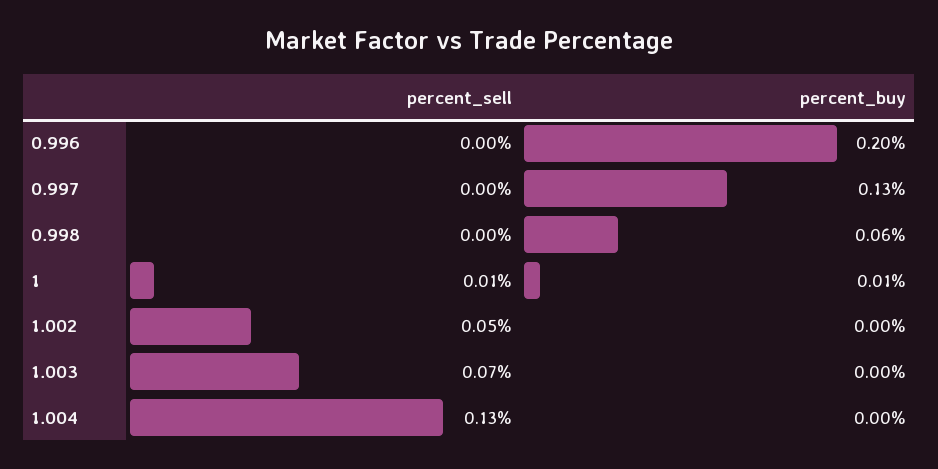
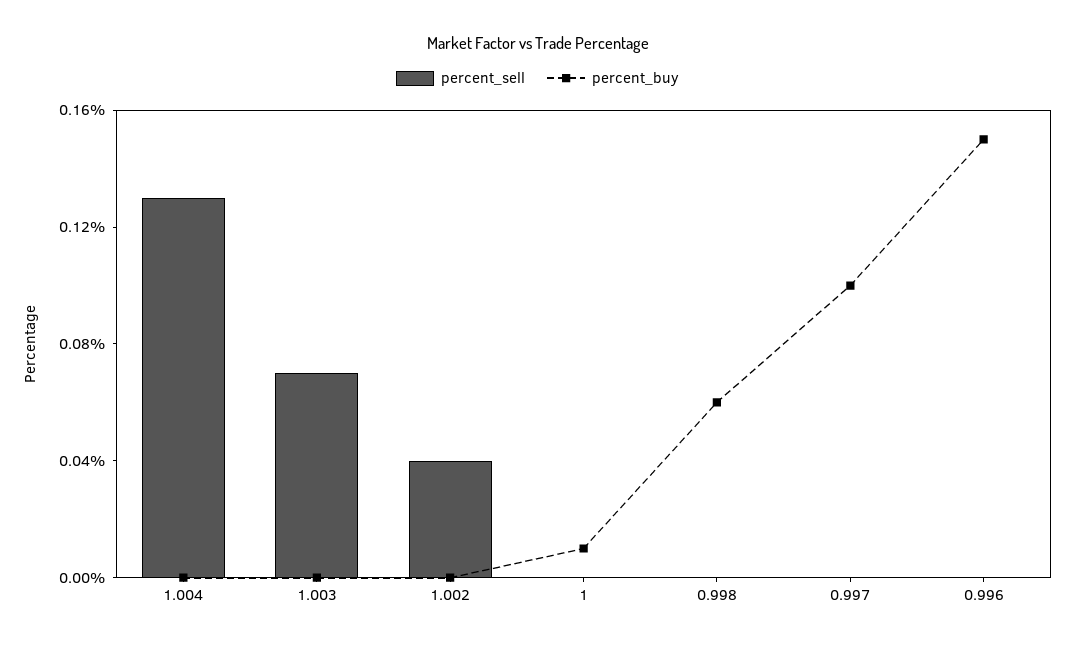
percent_buy, 0.996: 0.2 -> 0.15
percent_buy, 0.997: 0.13 -> 0.1
percent_sell, 1: 0.01 -> 0
percent_sell, 1.002: 0.05 -> 0.04

